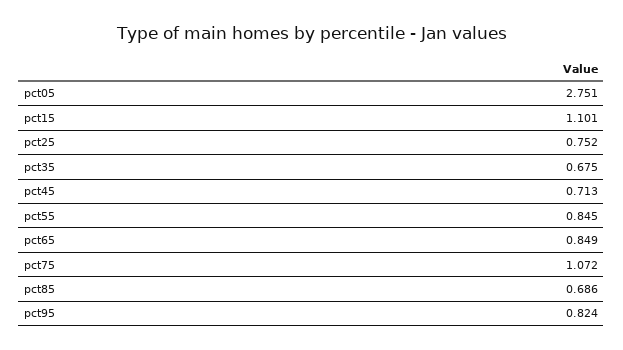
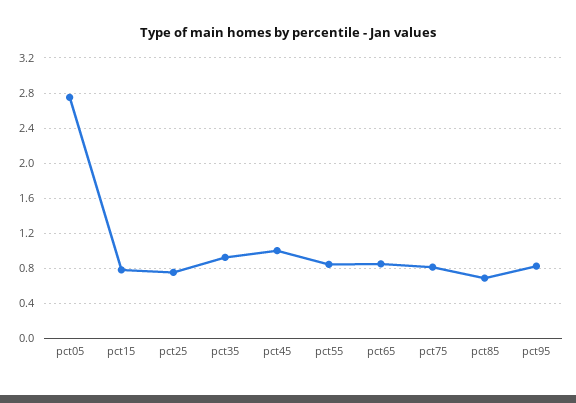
pct15: 1.101 -> 0.8
pct35: 0.675 -> 0.9
pct45: 0.713 -> 1
pct75: 1.072 -> 0.8

